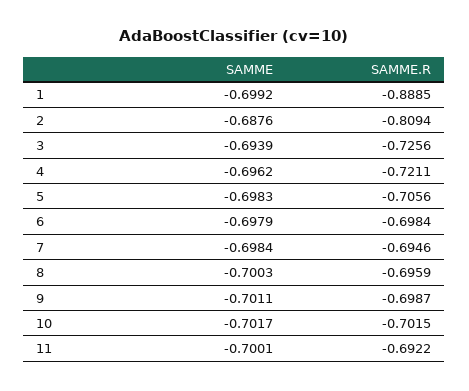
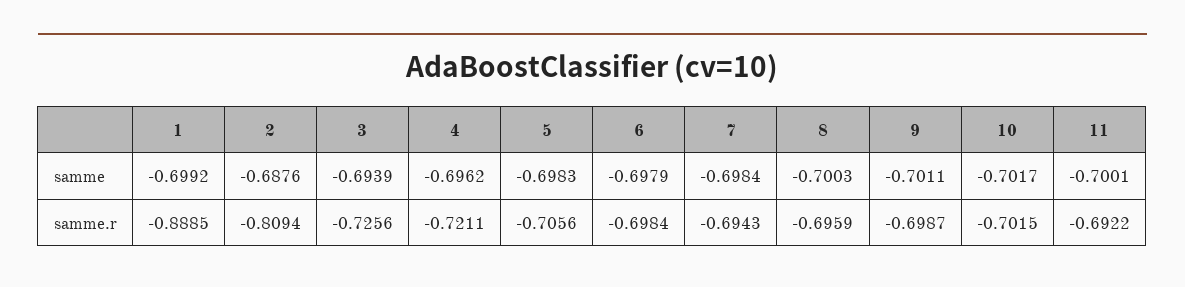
SAMME.R, 7: -0.6946 -> -0.6943

